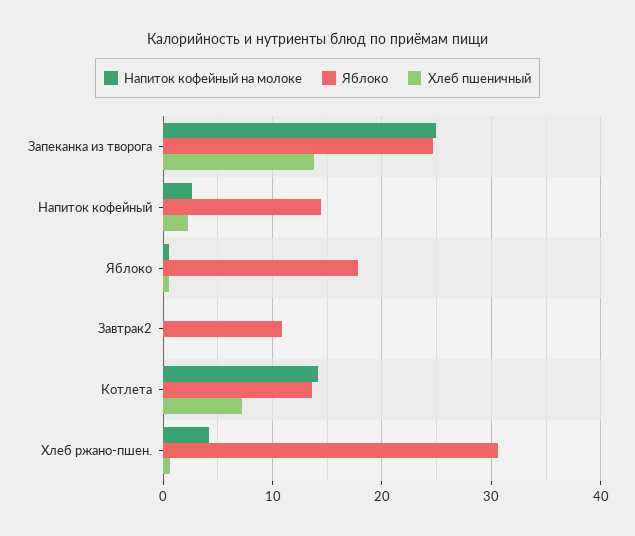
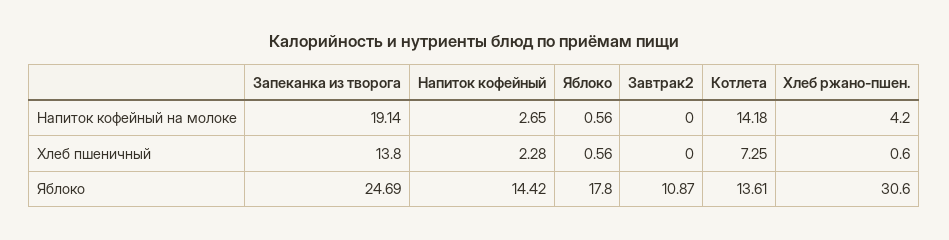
Напиток кофейный на молоке, Запеканка из творога: 25 -> 19.14

